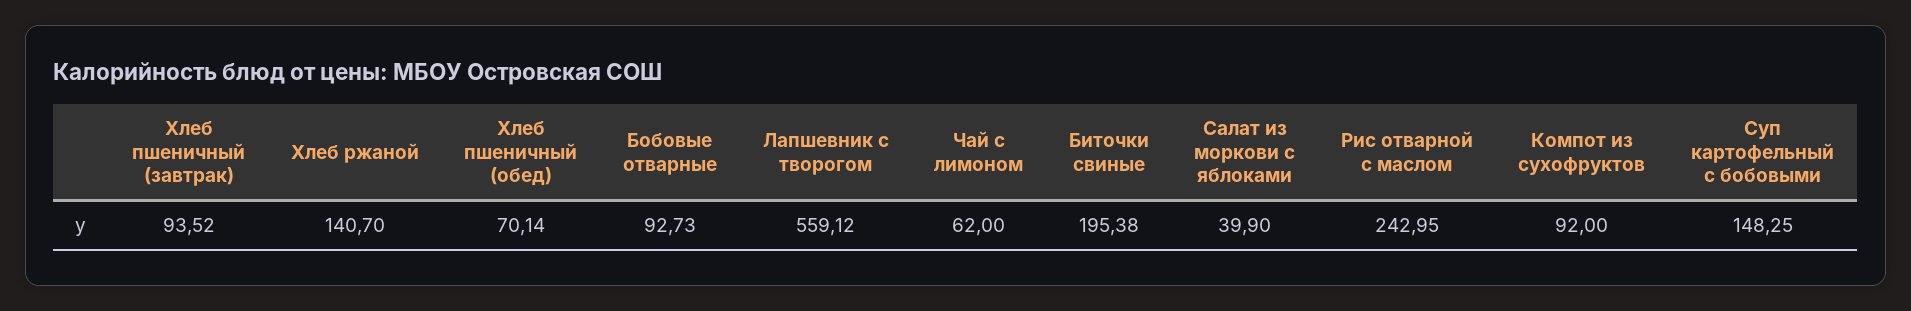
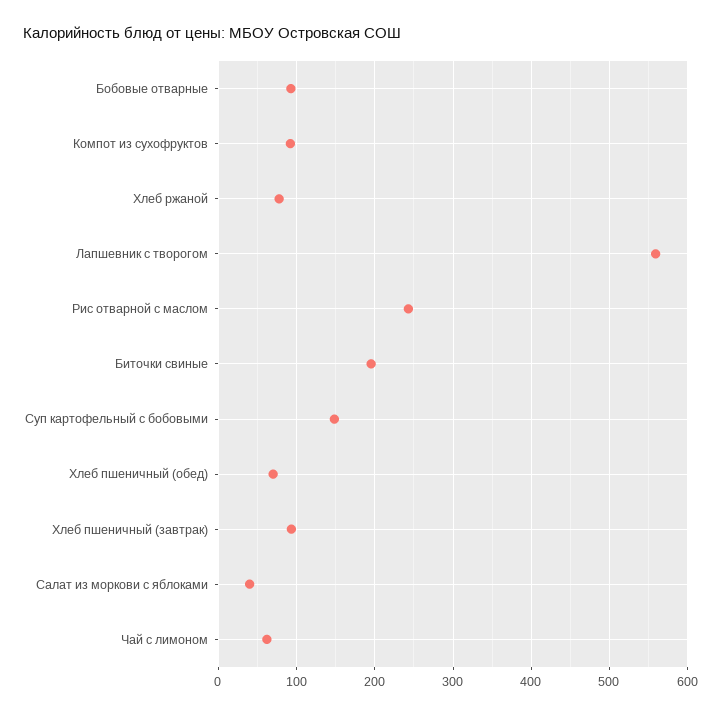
Хлеб ржаной: 140.7 -> 80

